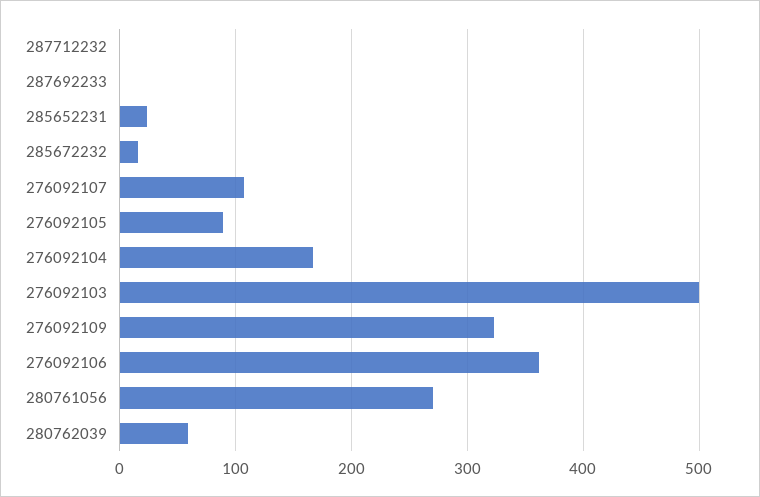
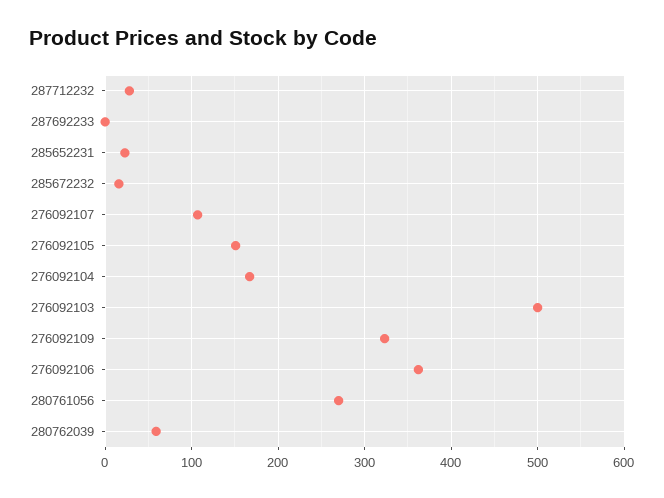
287712232: 0 -> 30
276092105: 90 -> 150

